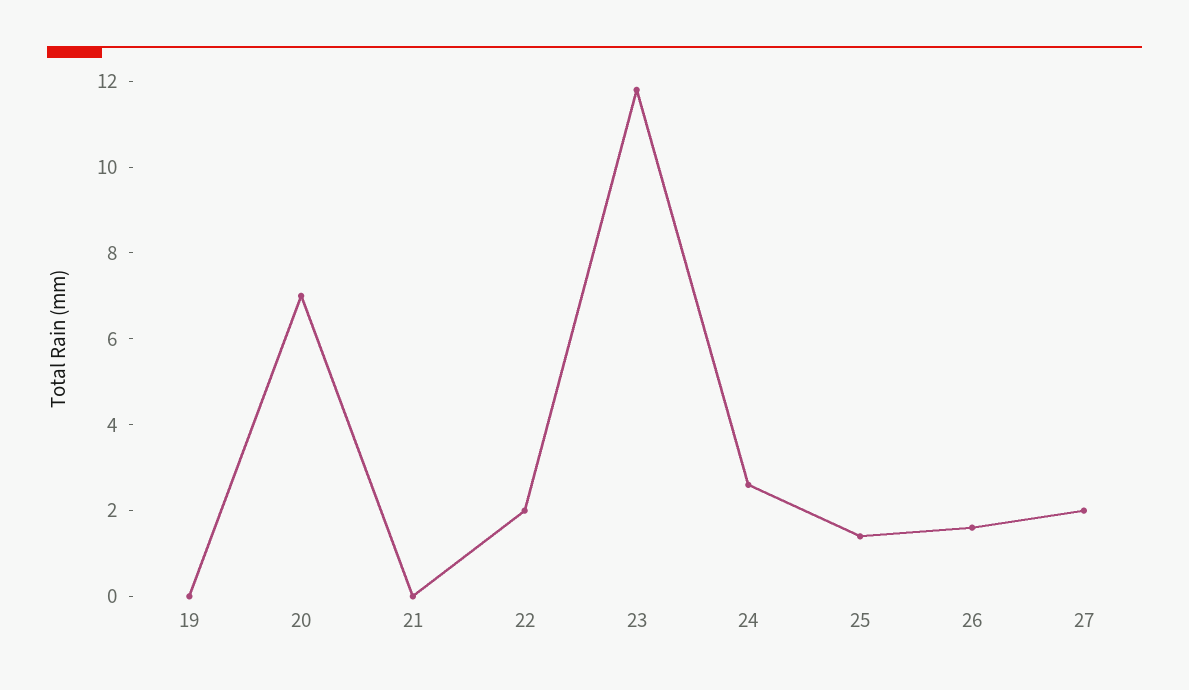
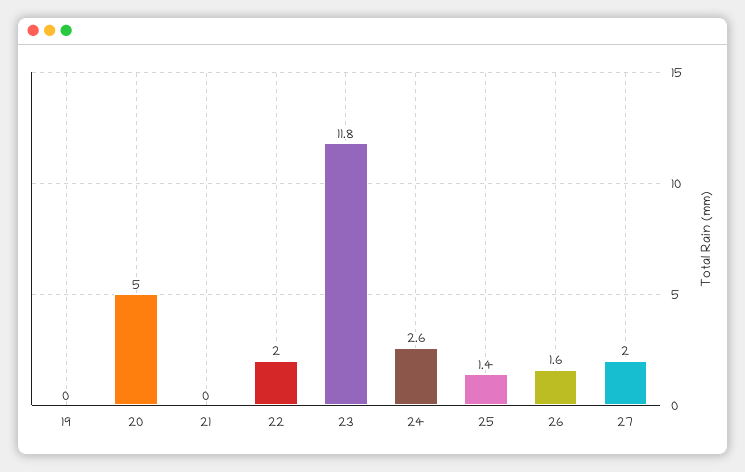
20: 7 -> 5

